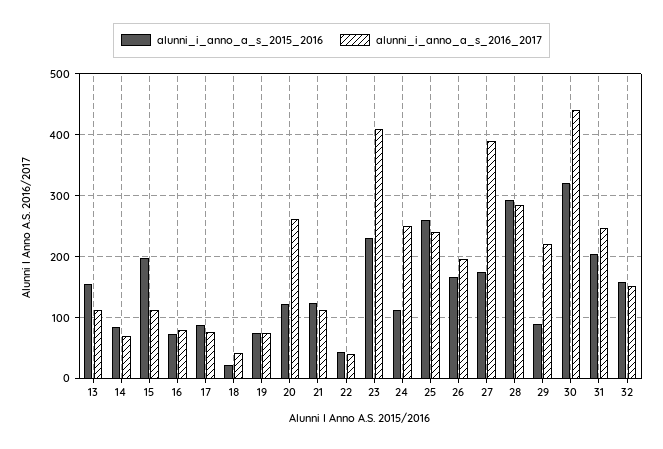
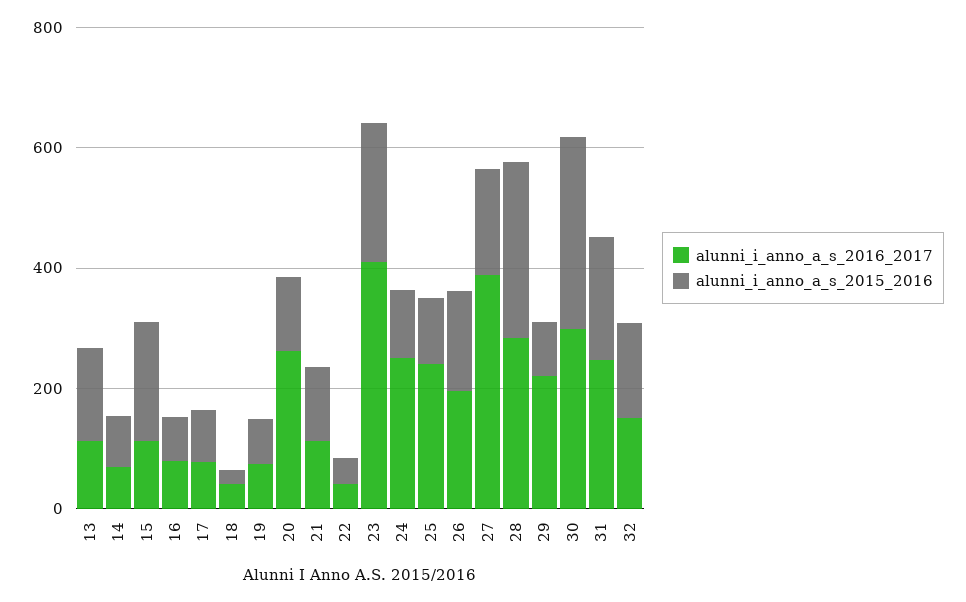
alunni_i_anno_a_s_2015_2016, 25: 260 -> 100
alunni_i_anno_a_s_2016_2017, 30: 440 -> 300

